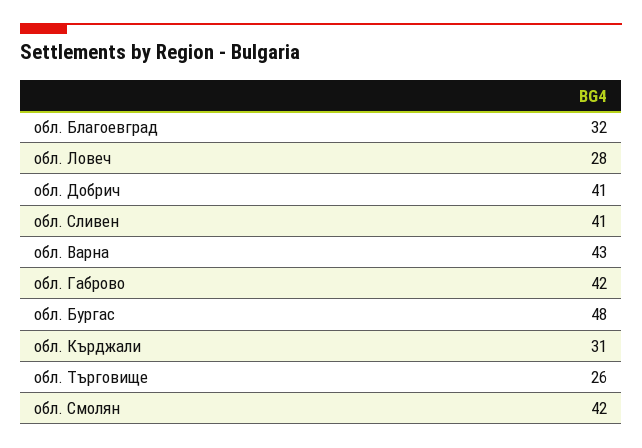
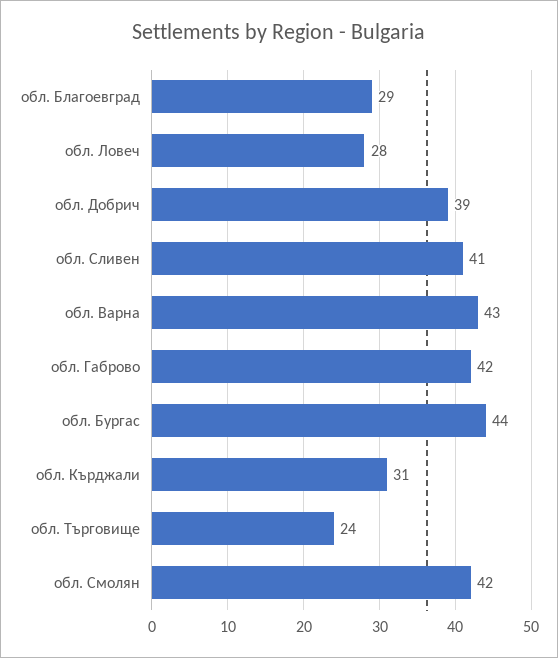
обл. Благоевград: 32 -> 29
обл. Добрич: 41 -> 39
обл. Бургас: 48 -> 44
обл. Търговище: 26 -> 24

